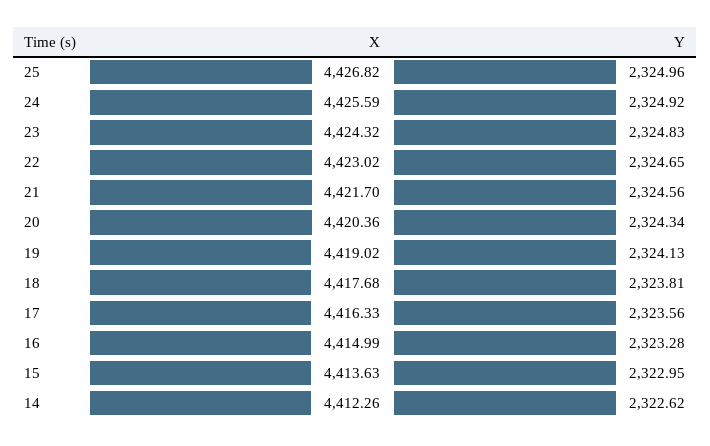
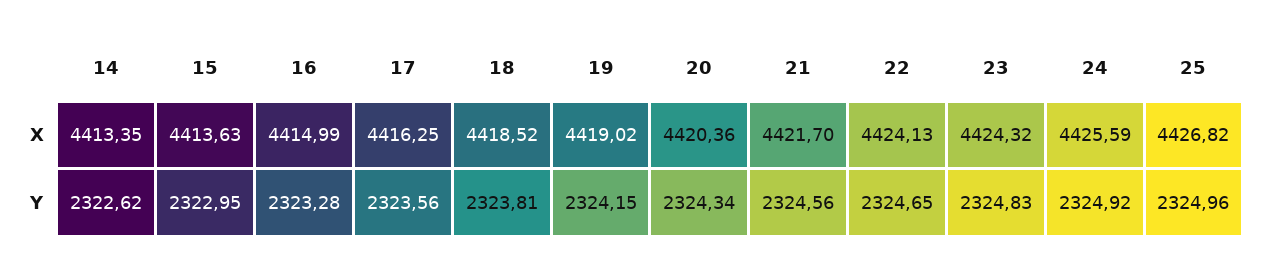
X, 22: 4423.02 -> 4424.13
Y, 19: 2324.13 -> 2324.15
X, 18: 4417.68 -> 4418.52
X, 17: 4416.33 -> 4416.25
X, 14: 4412.26 -> 4413.35

